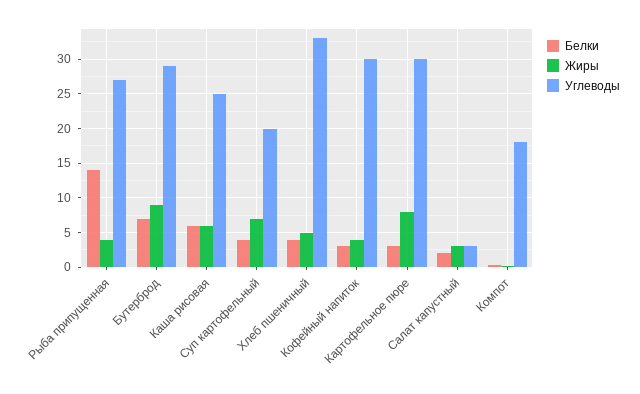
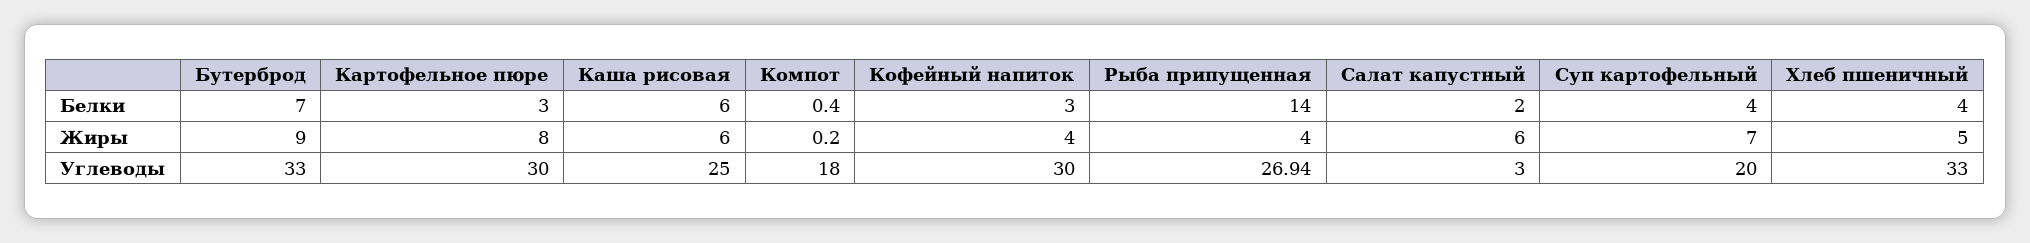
Углеводы, Бутерброд: 29 -> 33
Жиры, Салат капустный: 3 -> 6

